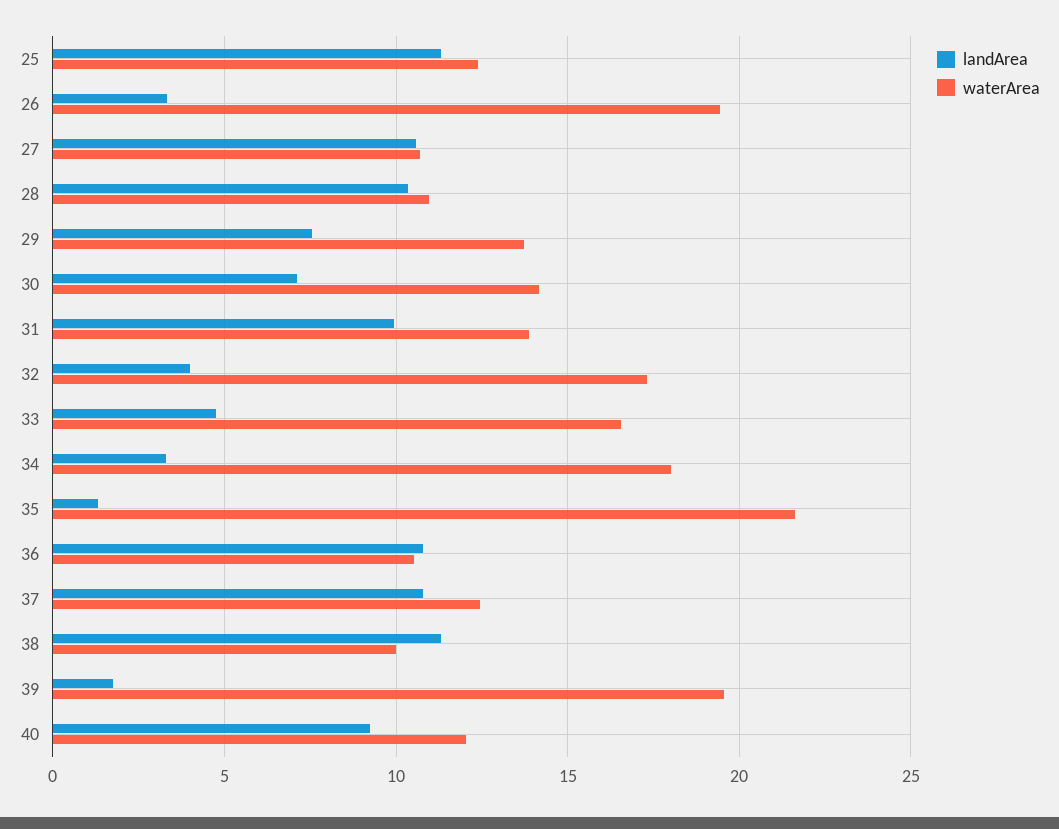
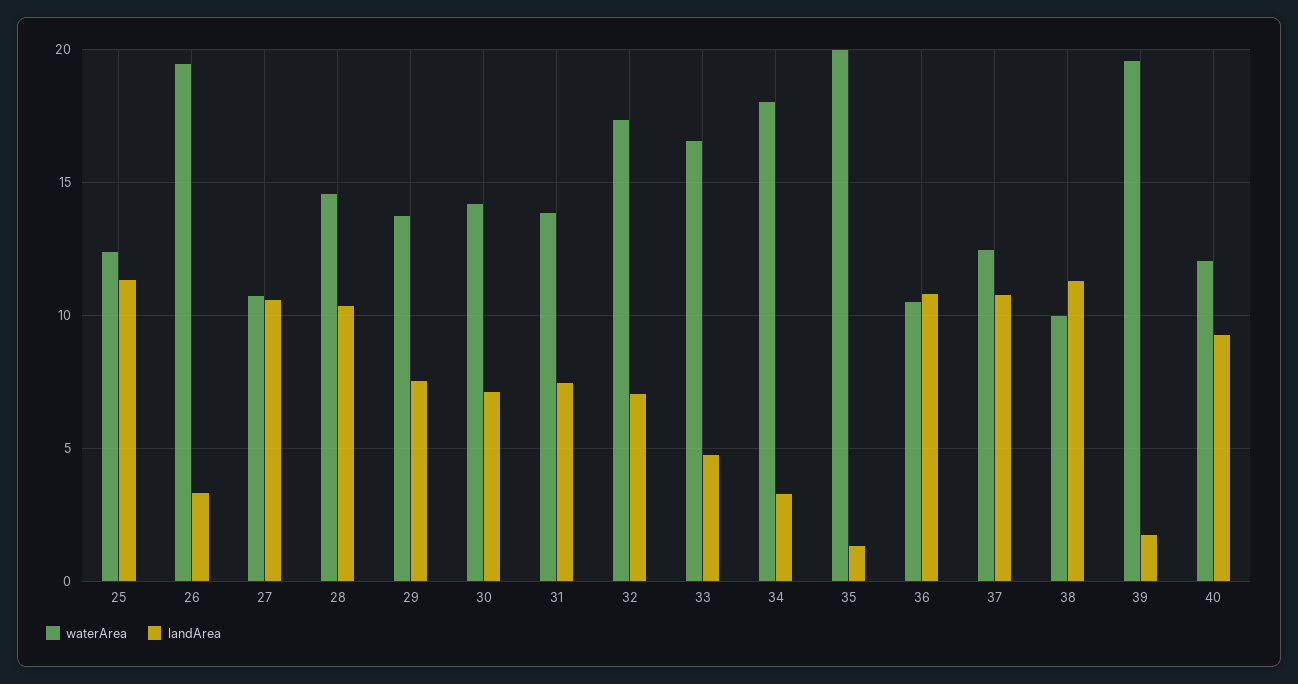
waterArea, 28: 11 -> 14.5
landArea, 31: 10 -> 7.5
landArea, 32: 4 -> 7
waterArea, 35: 21.5 -> 20

